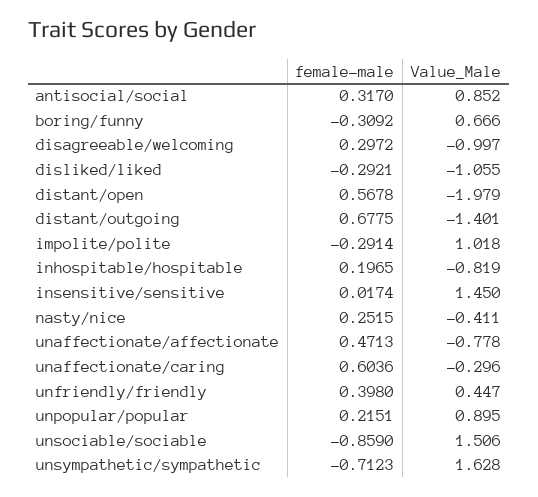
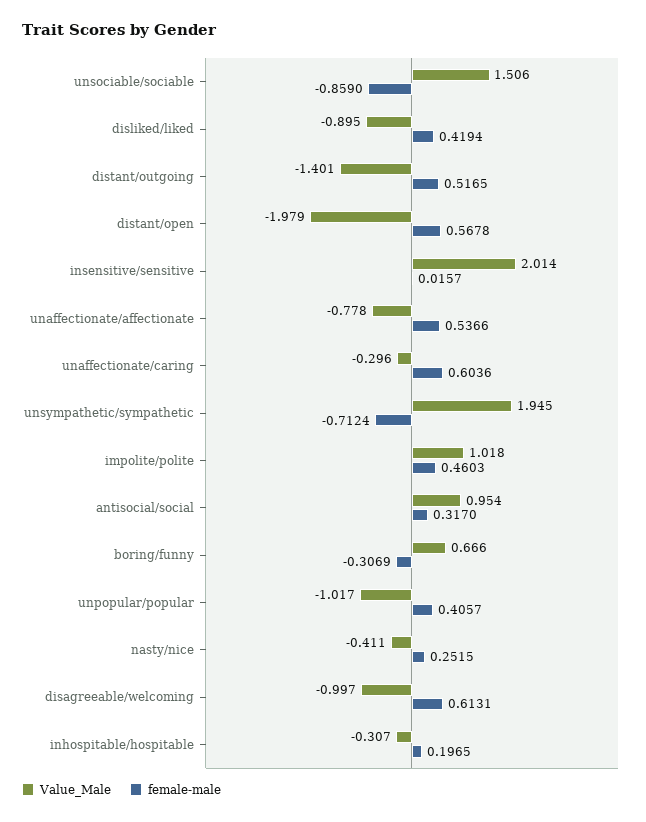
Value_Male, antisocial/social: 0.852 -> 0.954
female-male, boring/funny: -0.3092 -> -0.3069
female-male, disagreeable/welcoming: 0.2972 -> 0.6131
female-male, disliked/liked: -0.2921 -> 0.4194
Value_Male, disliked/liked: -1.055 -> -0.895
female-male, distant/outgoing: 0.6775 -> 0.5165
female-male, impolite/polite: -0.2914 -> 0.4603
Value_Male, inhospitable/hospitable: -0.819 -> -0.307
female-male, insensitive/sensitive: 0.0174 -> 0.0157
Value_Male, insensitive/sensitive: 1.45 -> 2.014
female-male, unaffectionate/affectionate: 0.4713 -> 0.5366
female-male, unfriendly/friendly: 0.398 -> none
Value_Male, unfriendly/friendly: 0.447 -> none
female-male, unpopular/popular: 0.2151 -> 0.4057
Value_Male, unpopular/popular: 0.895 -> -1.017
female-male, unsympathetic/sympathetic: -0.7123 -> -0.7124
Value_Male, unsympathetic/sympathetic: 1.628 -> 1.945

